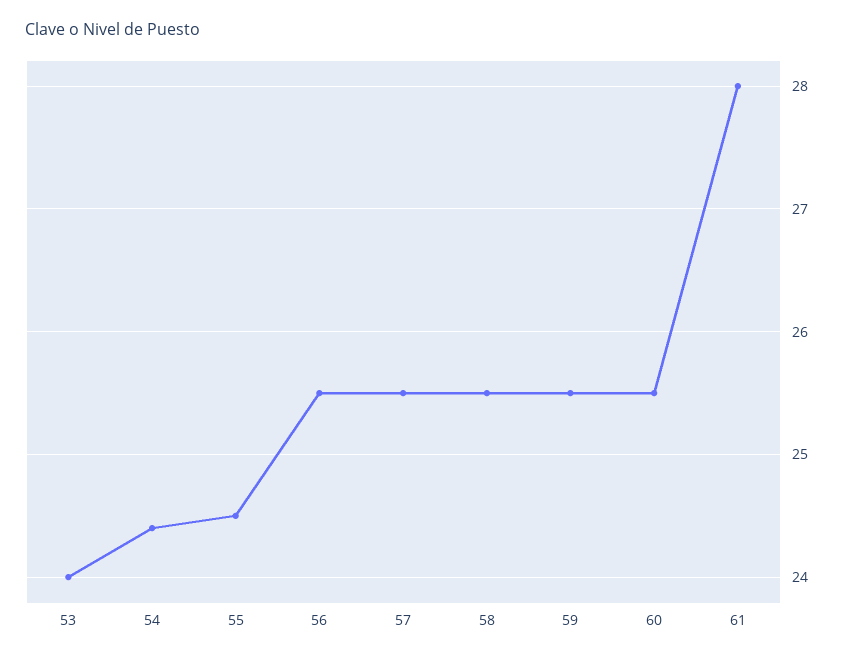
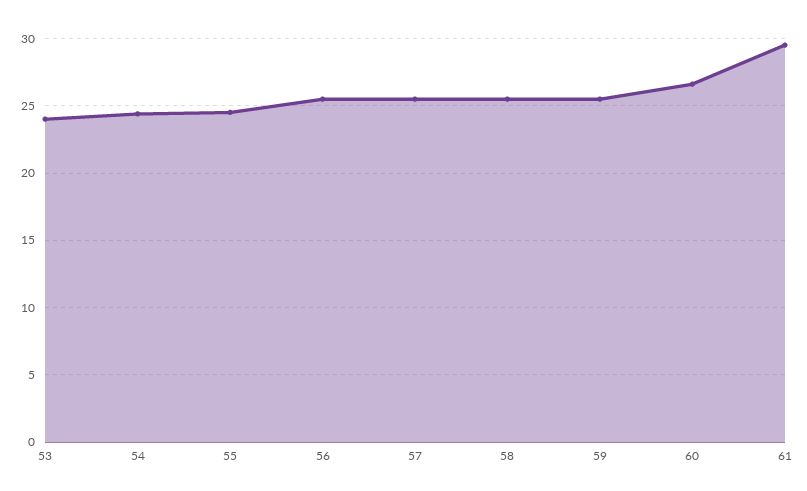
60: 25.5 -> 26.5
61: 28 -> 29.5

